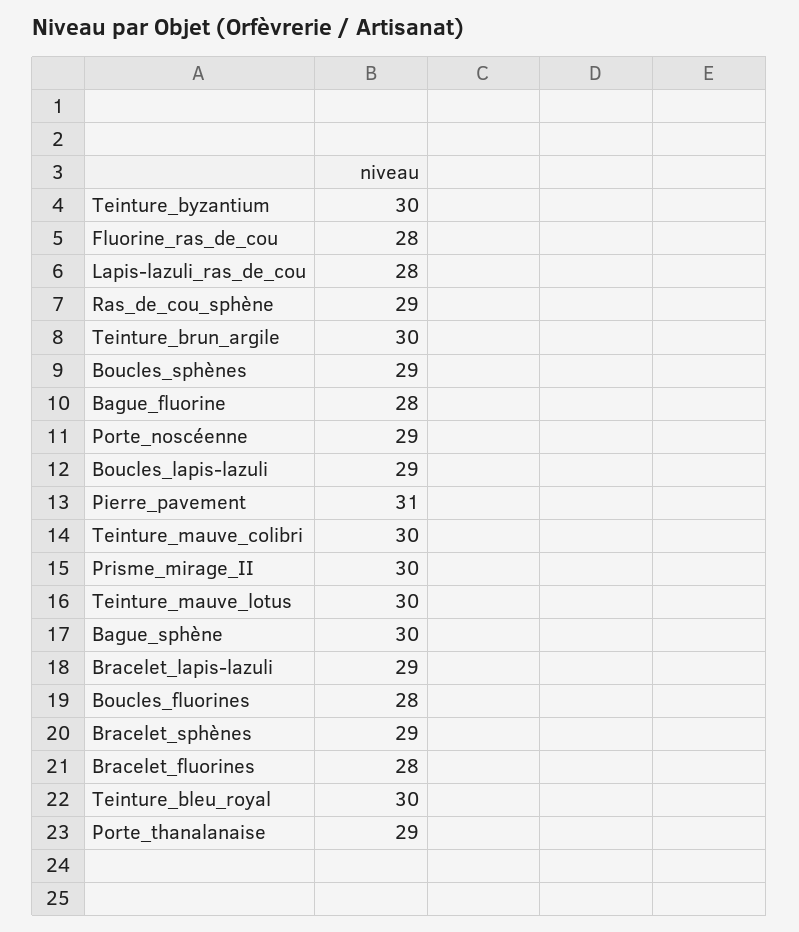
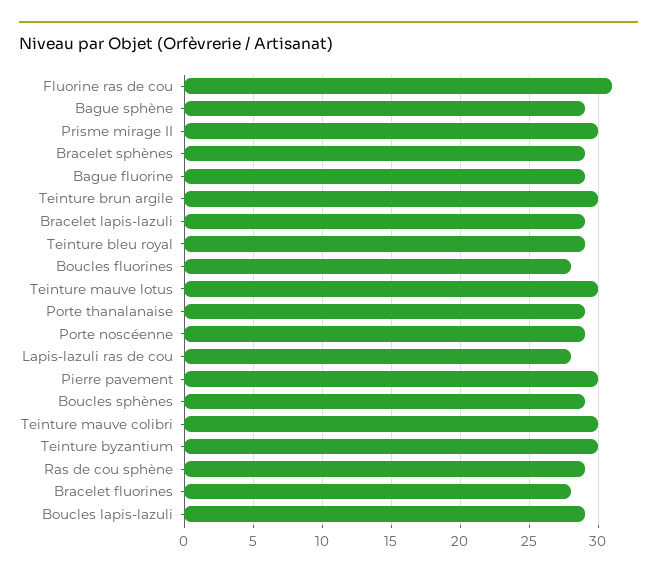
Fluorine_ras_de_cou: 28 -> 31
Bague_fluorine: 28 -> 29
Pierre_pavement: 31 -> 30
Bague_sphène: 30 -> 29
Teinture_bleu_royal: 30 -> 29

